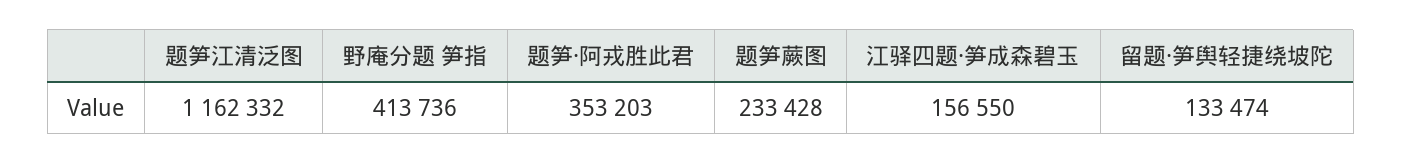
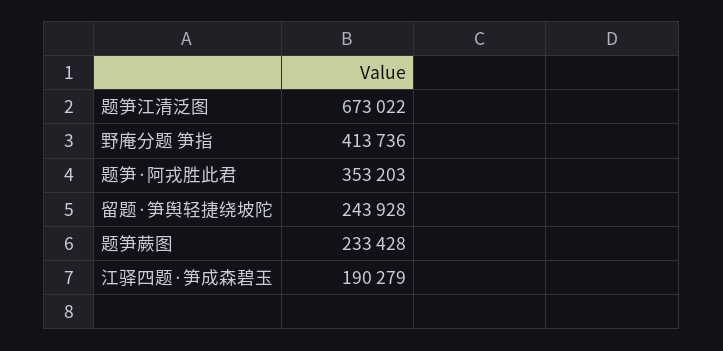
题笋江清泛图: 1162332 -> 673022
江驿四题·笋成森碧玉: 156550 -> 190279
留题·笋舆轻捷绕坡陀: 133474 -> 243928

